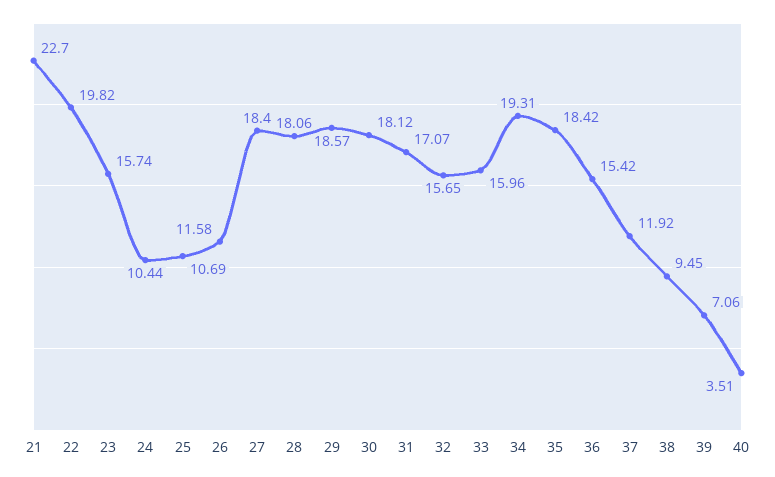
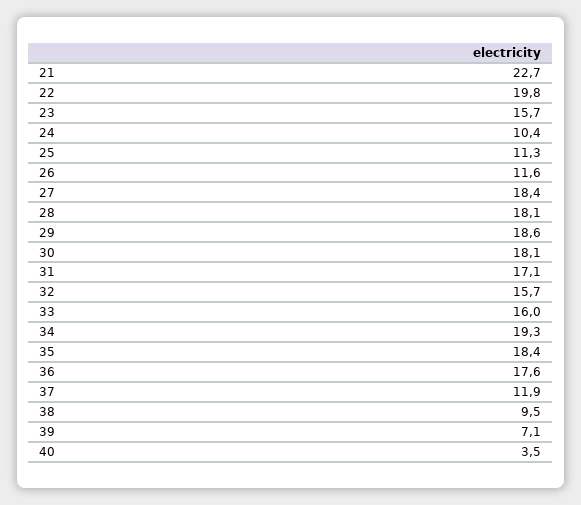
25: 10.69 -> 11.3
36: 15.42 -> 17.6

